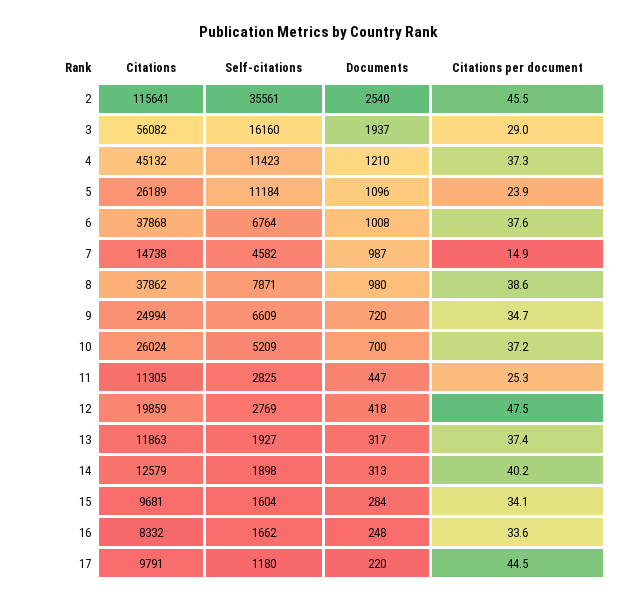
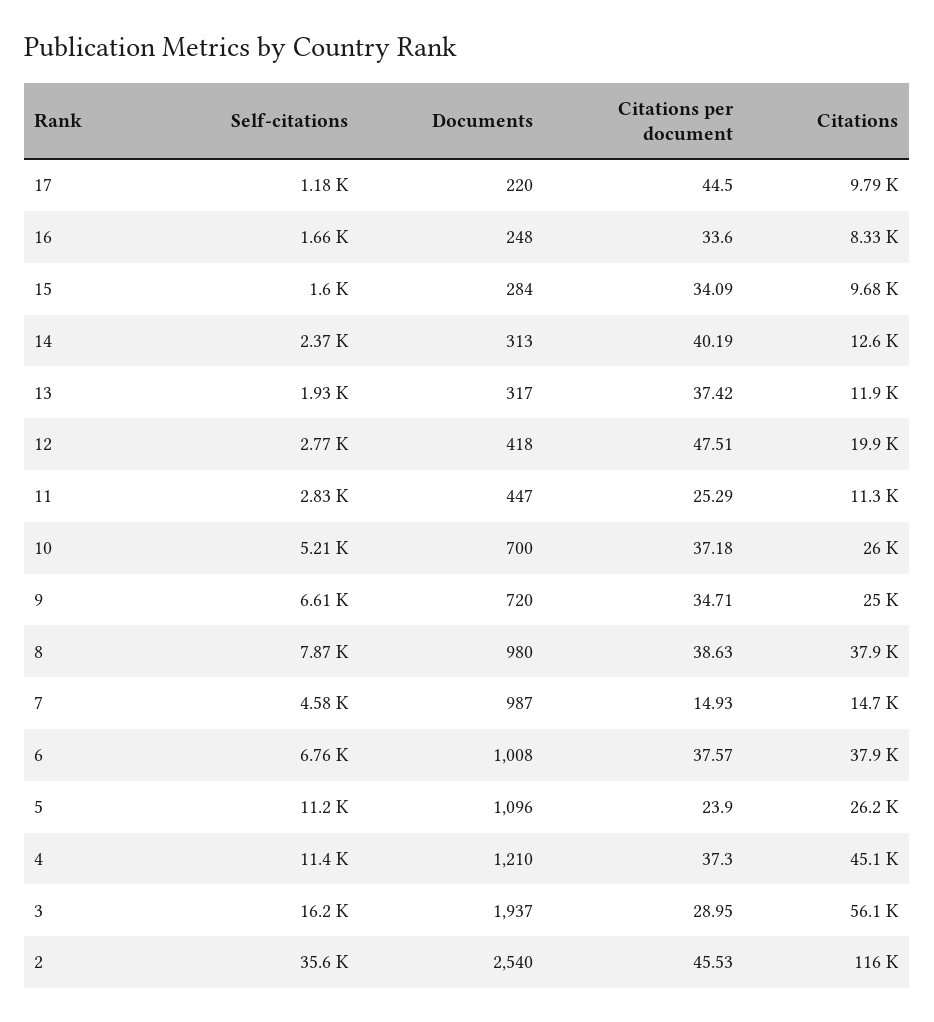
Self-citations, 14: 1898 -> 2370

